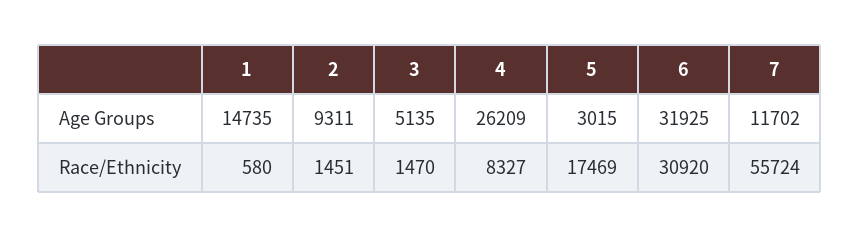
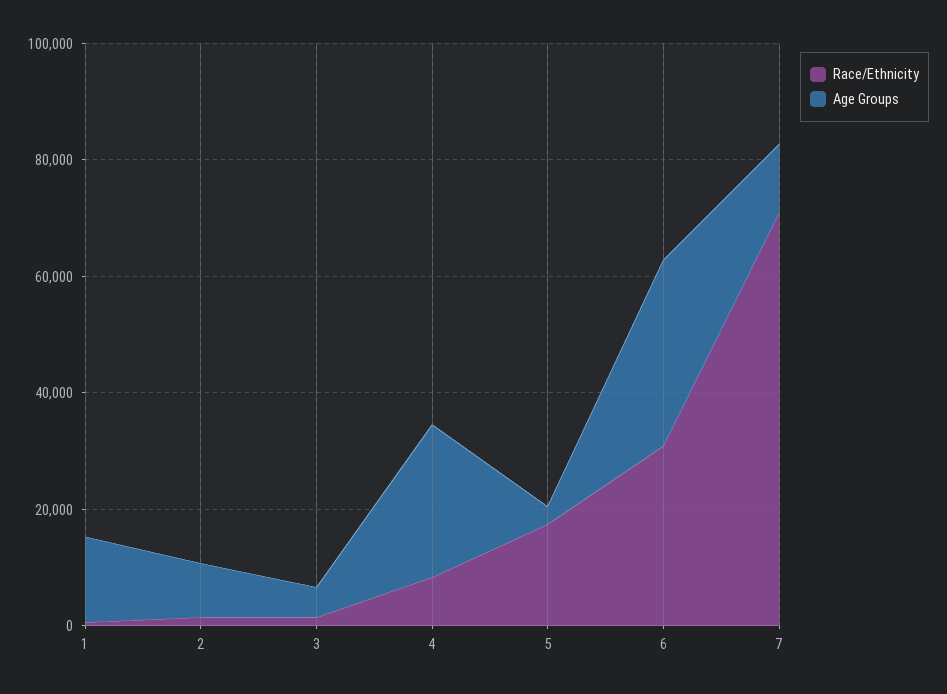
Race/Ethnicity, 7: 55724 -> 70000

